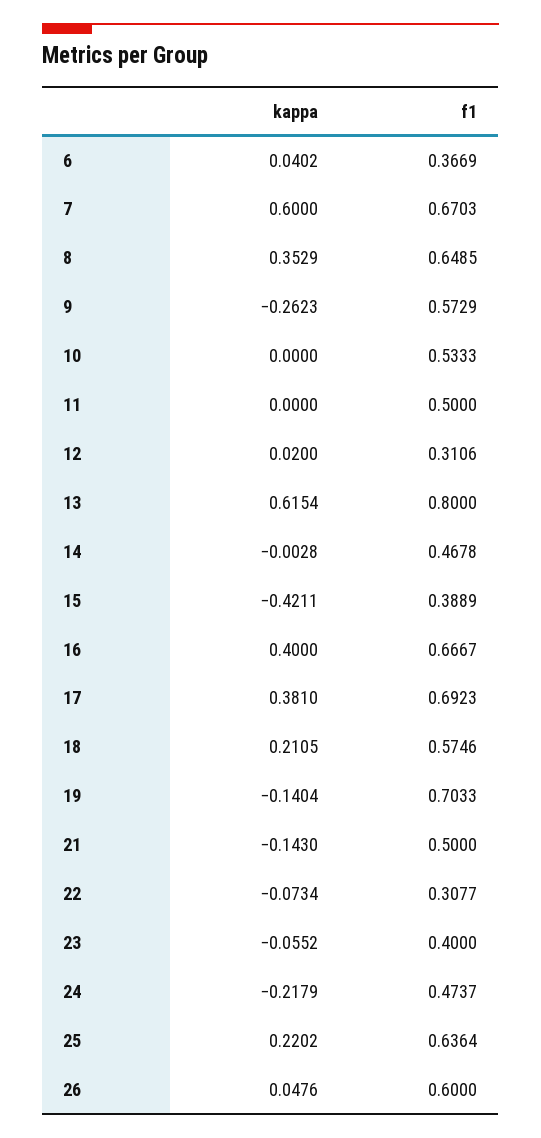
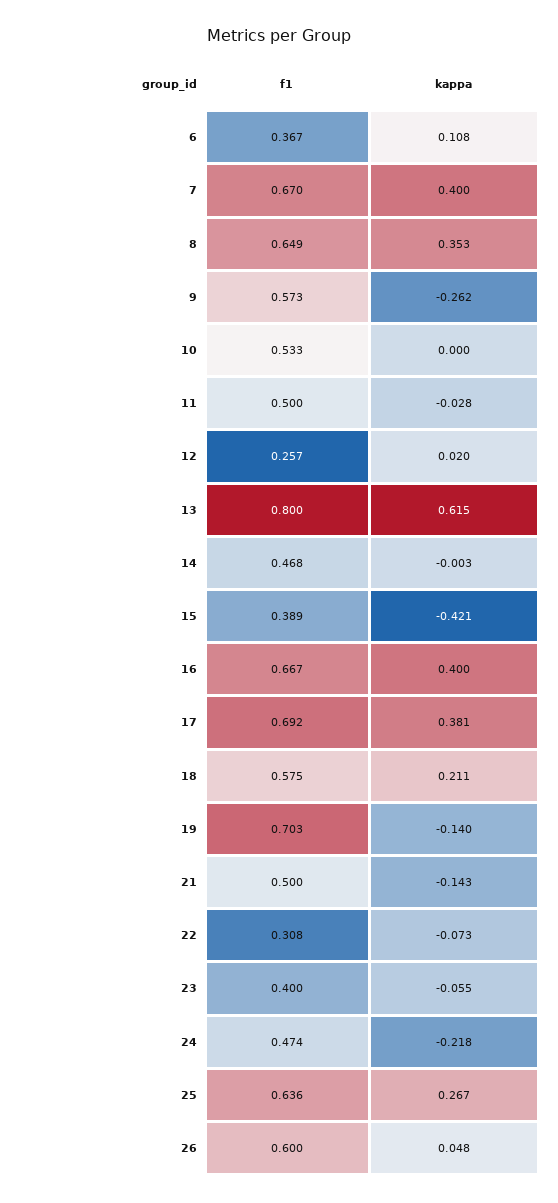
kappa, 6: 0.0402 -> 0.108
kappa, 7: 0.6 -> 0.4
kappa, 11: 0 -> -0.028
f1, 12: 0.3106 -> 0.257
kappa, 25: 0.2202 -> 0.267

